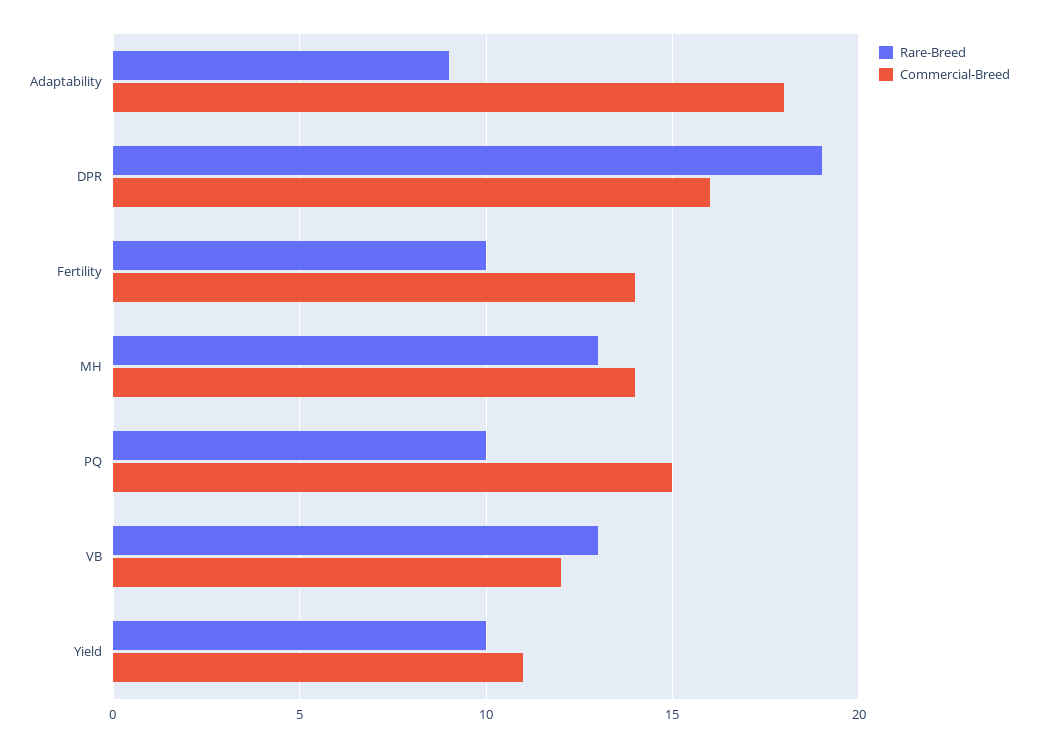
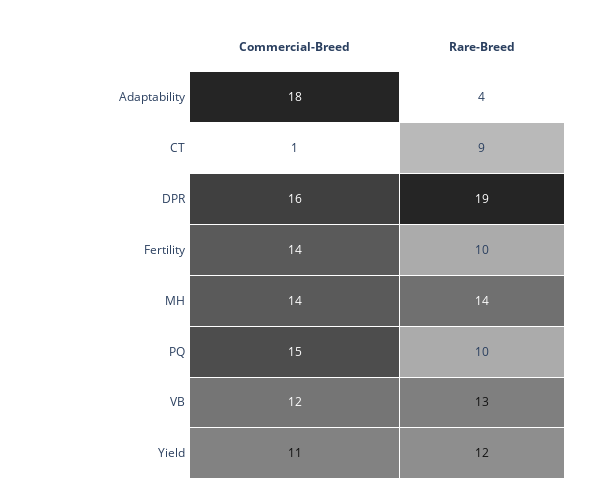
Rare-Breed, Adaptability: 9 -> 4
Rare-Breed, MH: 13 -> 14
Rare-Breed, Yield: 10 -> 12
Commercial-Breed, CT: none -> 1
Rare-Breed, CT: none -> 9

